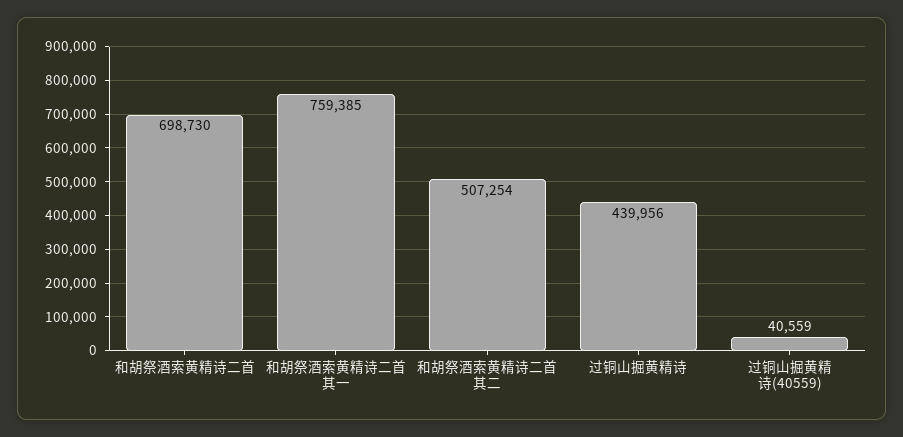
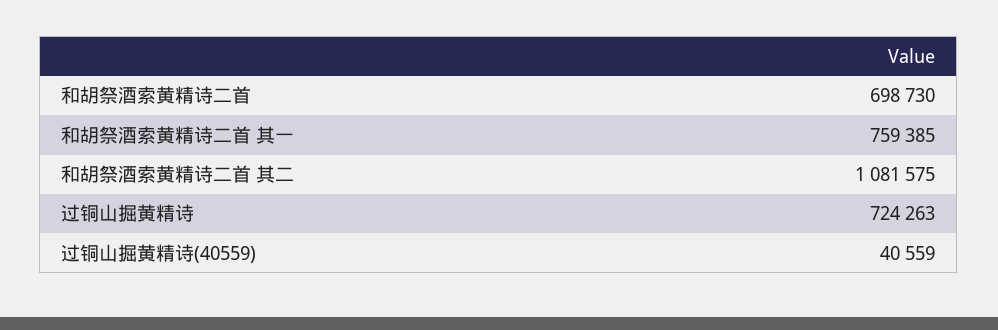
和胡祭酒索黄精诗二首 其二: 507254 -> 1081575
过铜山掘黄精诗: 439956 -> 724263

